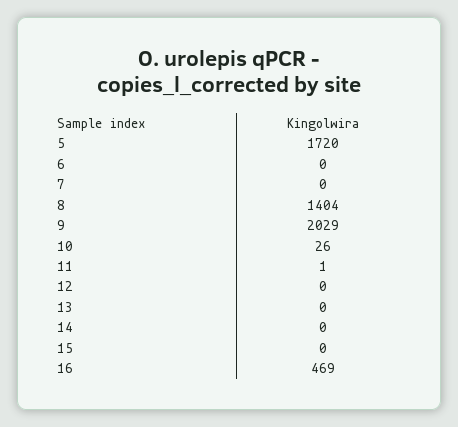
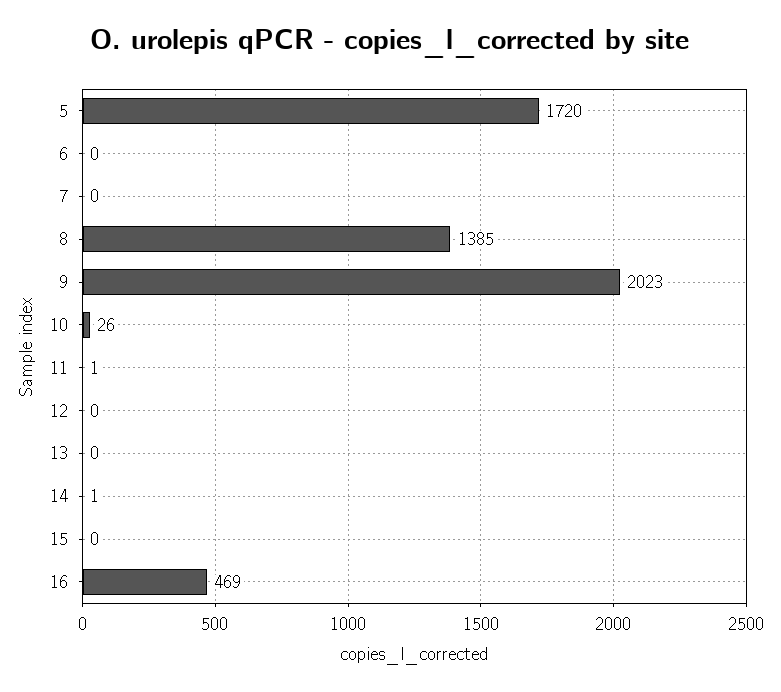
8: 1404 -> 1385
9: 2029 -> 2023
14: 0 -> 1

